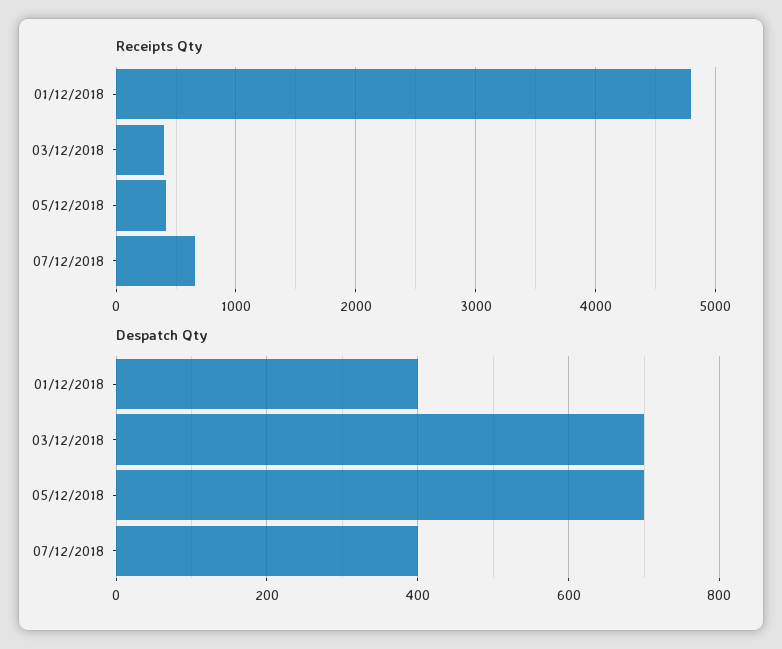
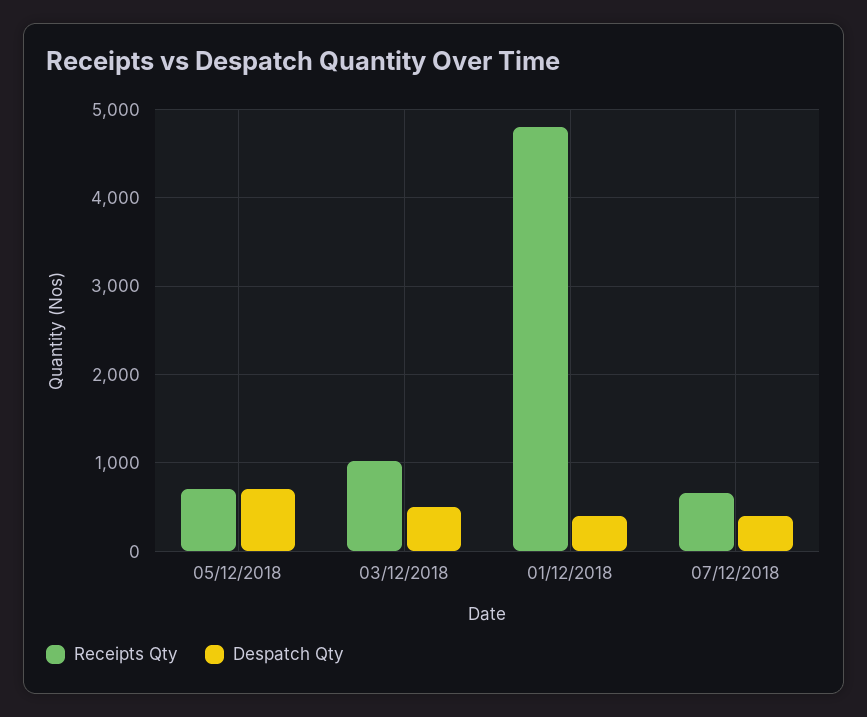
Receipts Qty, 03/12/2018: 400 -> 1000
Receipts Qty, 05/12/2018: 400 -> 700
Despatch Qty, 03/12/2018: 700 -> 500

